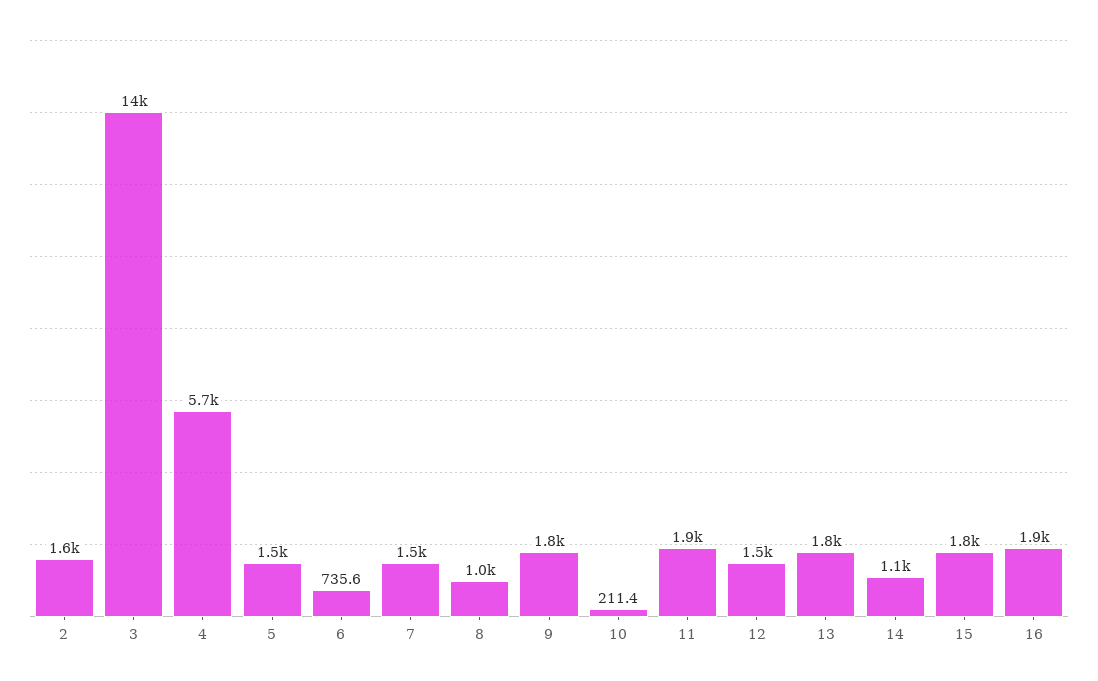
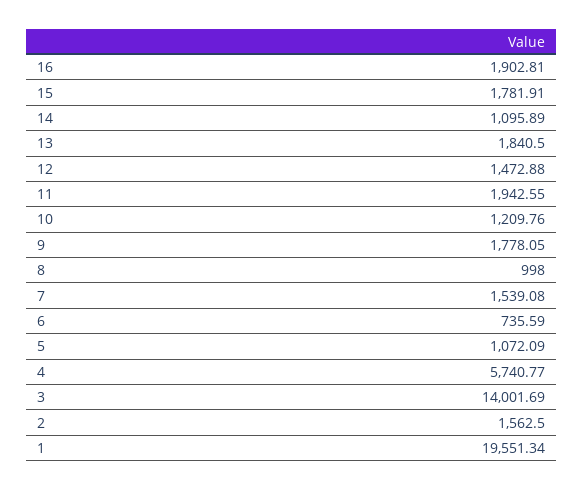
5: 1500 -> 1072.09
10: 211.4 -> 1209.76
1: none -> 19551.34

